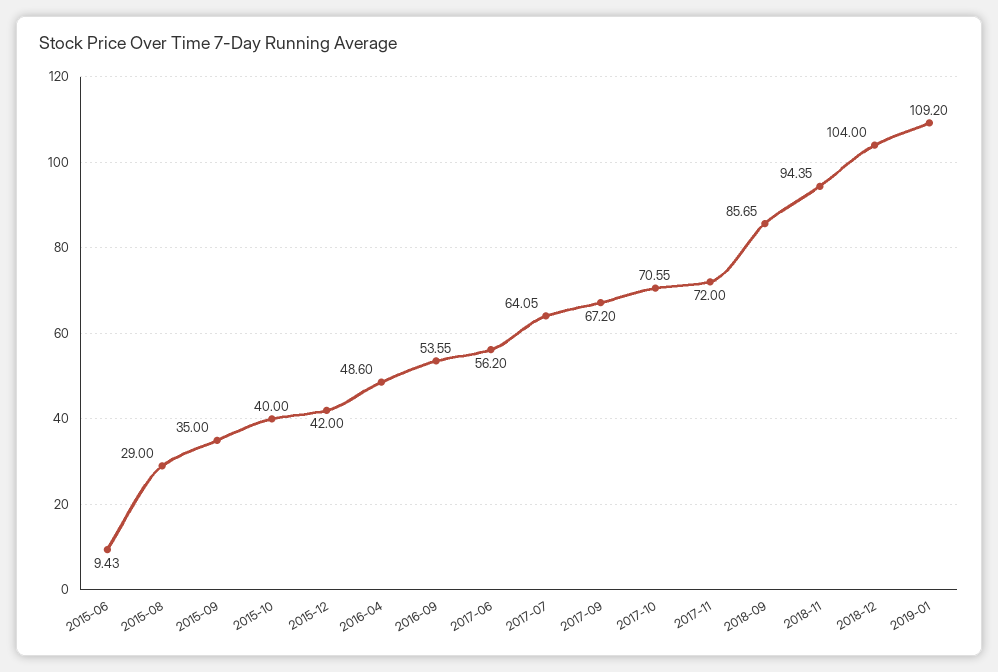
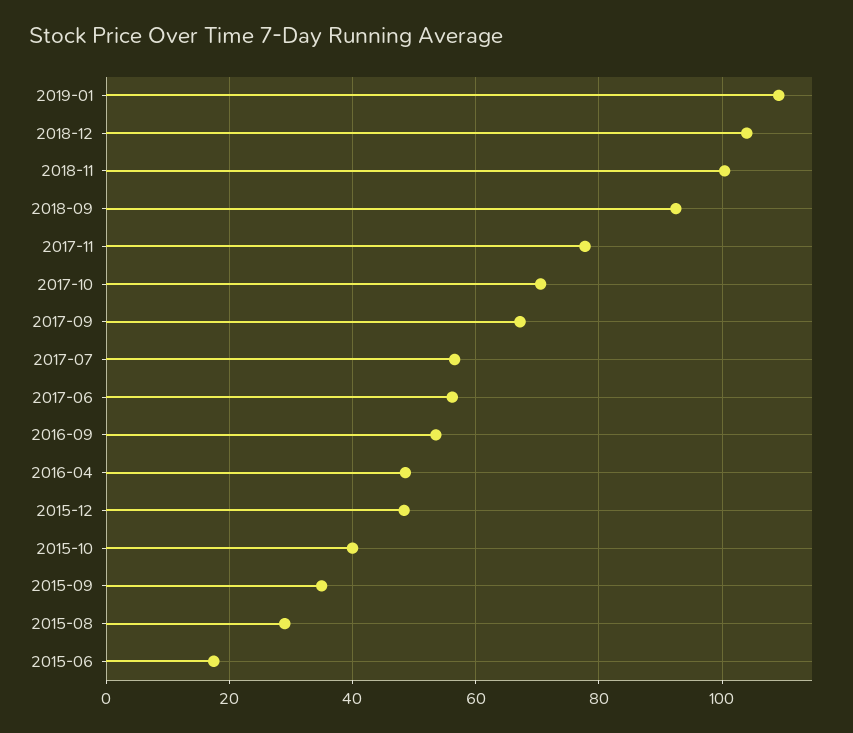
2015-06: 9.43 -> 18
2015-12: 42 -> 48
2017-07: 64.05 -> 56
2017-11: 72 -> 78
2018-09: 85.65 -> 92
2018-11: 94.35 -> 100

